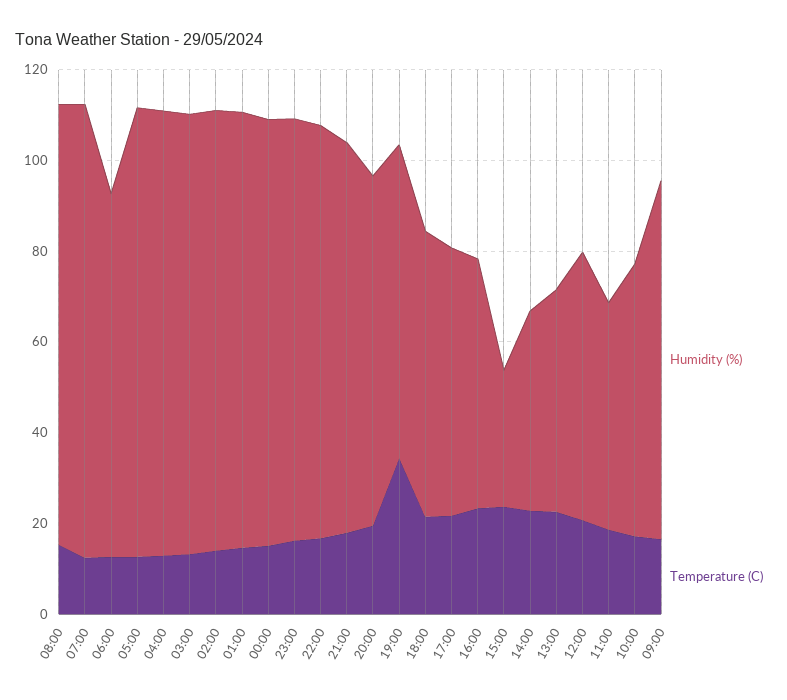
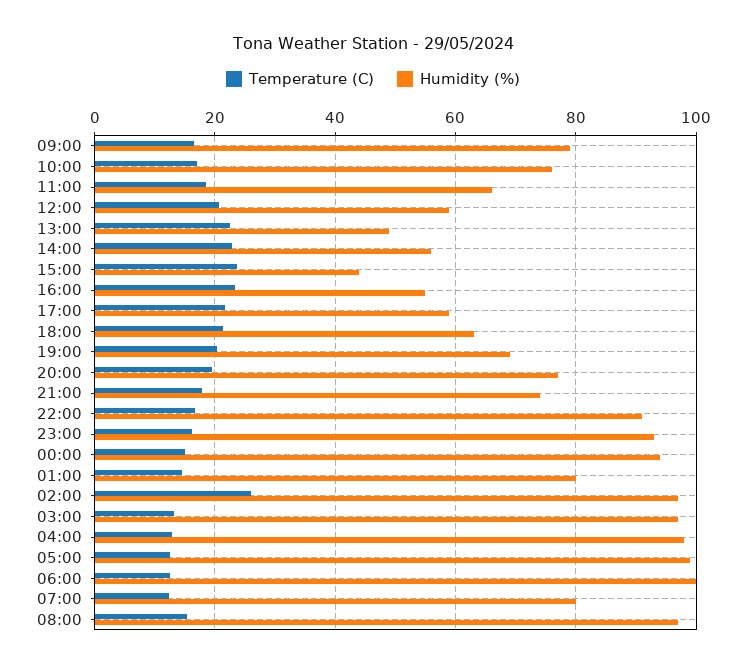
Humidity (%), 07:00: 100 -> 80
Humidity (%), 06:00: 80 -> 100
Temperature (C), 02:00: 15 -> 26
Humidity (%), 01:00: 95 -> 80
Humidity (%), 21:00: 85 -> 74
Temperature (C), 19:00: 35 -> 20
Humidity (%), 15:00: 30 -> 44
Humidity (%), 14:00: 45 -> 56
Humidity (%), 11:00: 50 -> 66
Humidity (%), 10:00: 60 -> 76

